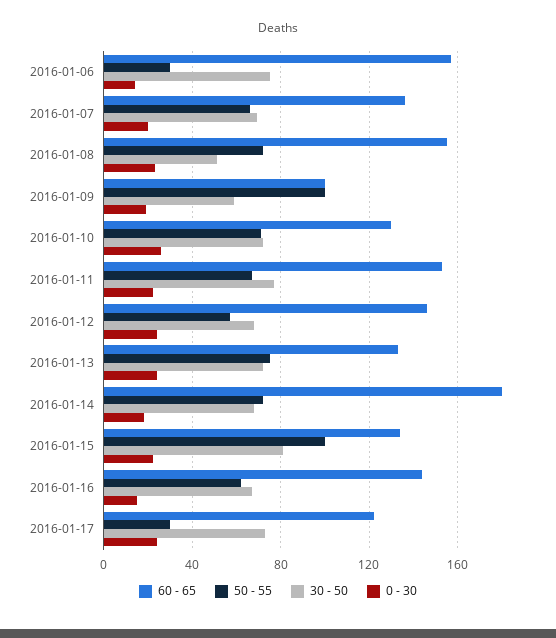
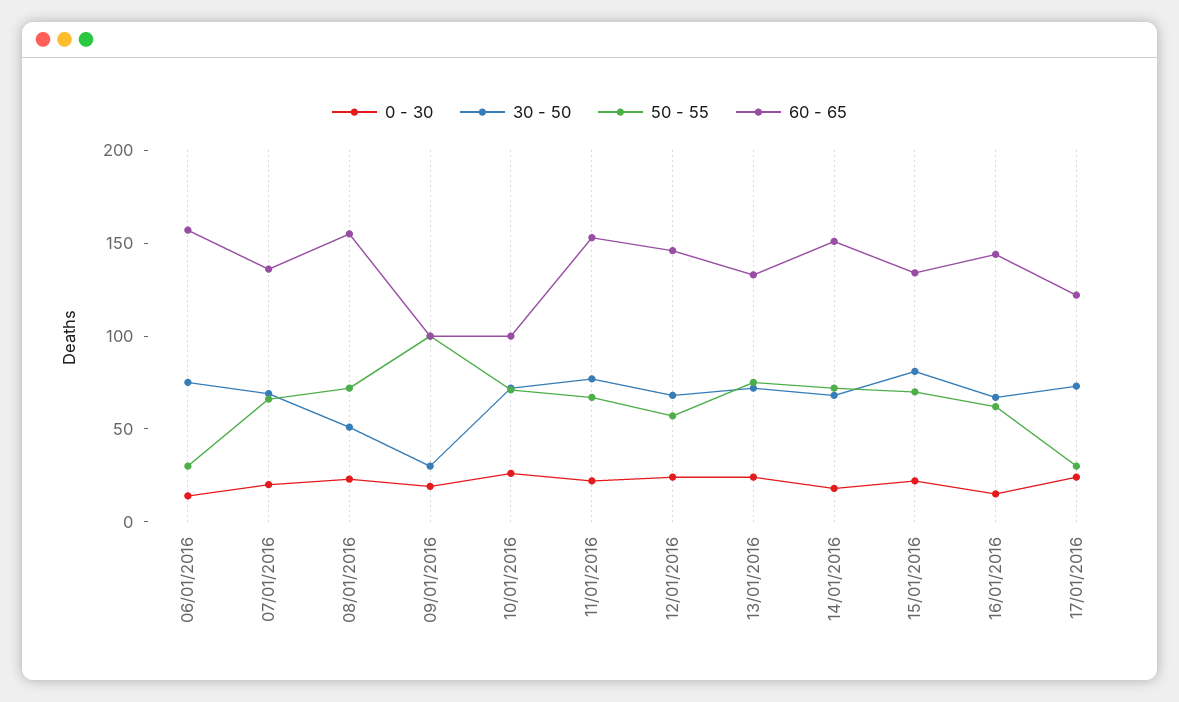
30 - 50, 2016-01-09: 60 -> 30
60 - 65, 2016-01-10: 130 -> 100
60 - 65, 2016-01-14: 180 -> 150
50 - 55, 2016-01-15: 100 -> 70

